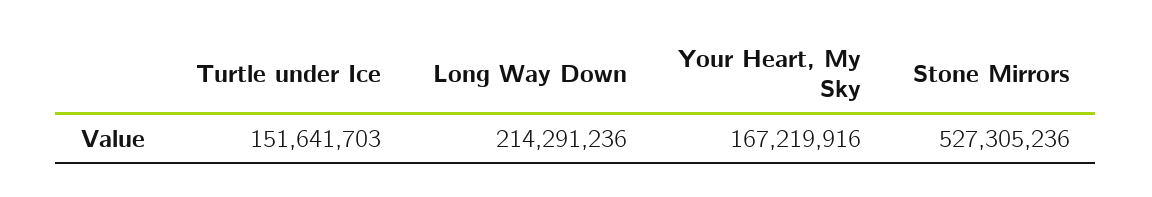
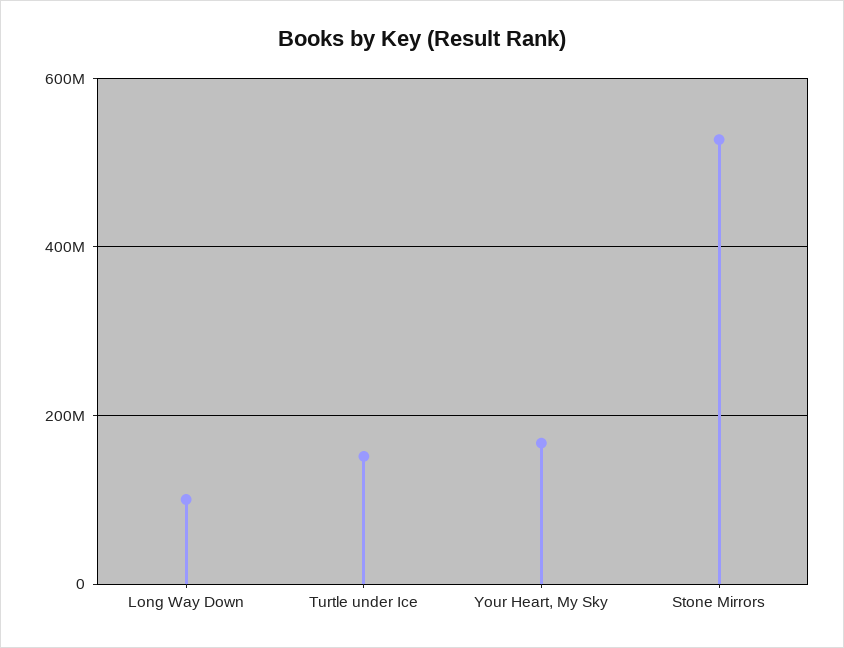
Long Way Down: 214291236 -> 100000000

